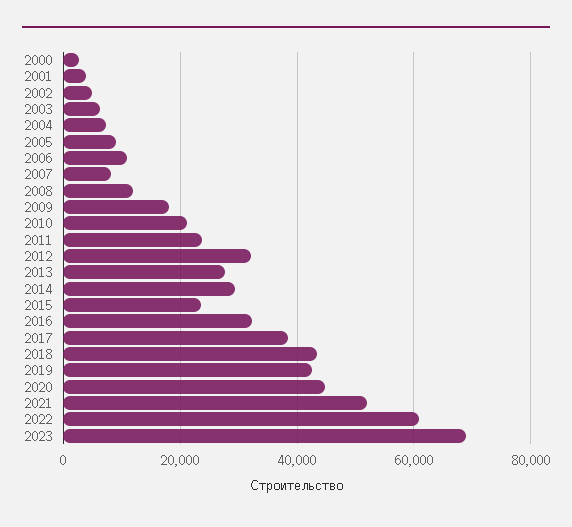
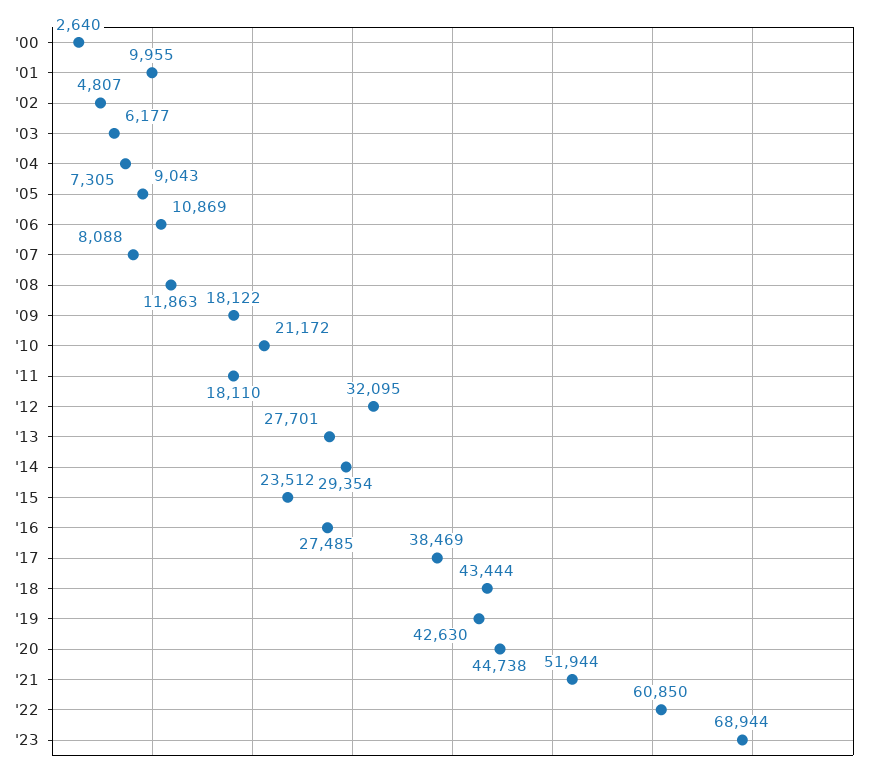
2001: 4000 -> 9955
2011: 24000 -> 18110
2016: 32000 -> 27485

